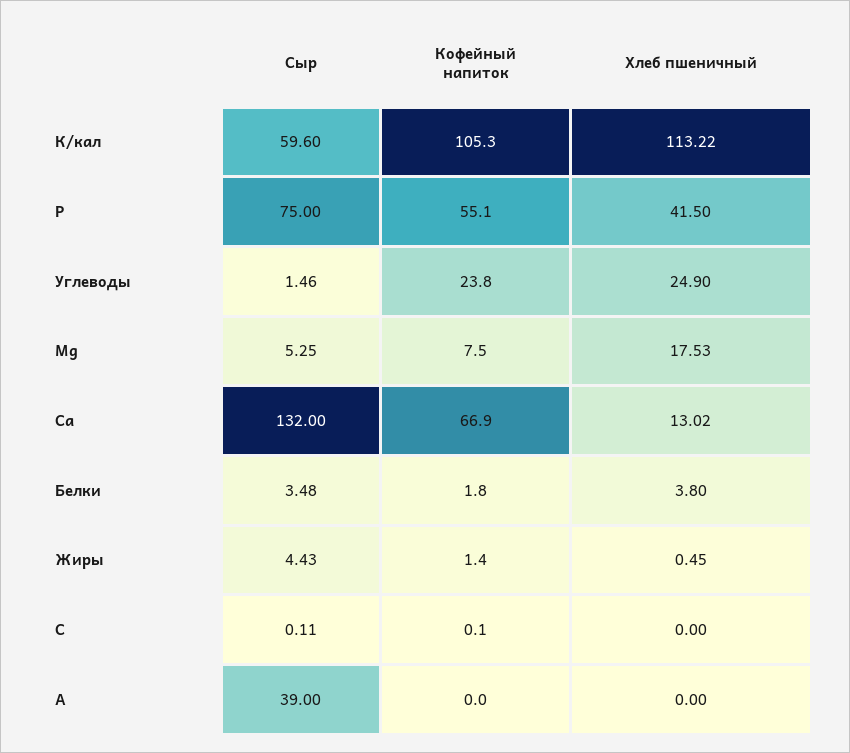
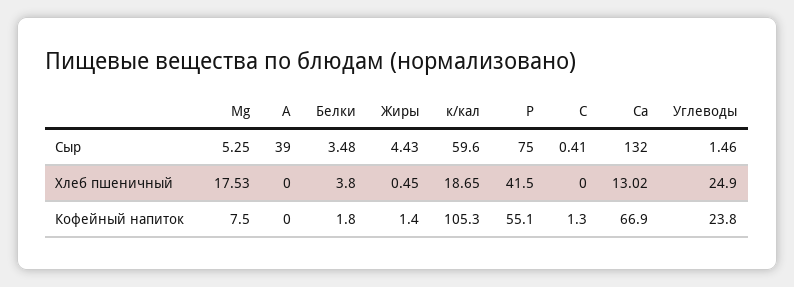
Хлеб пшеничный, К/кал: 113.22 -> 18.65
Сыр, С: 0.11 -> 0.41
Кофейный напиток, С: 0.1 -> 1.3

